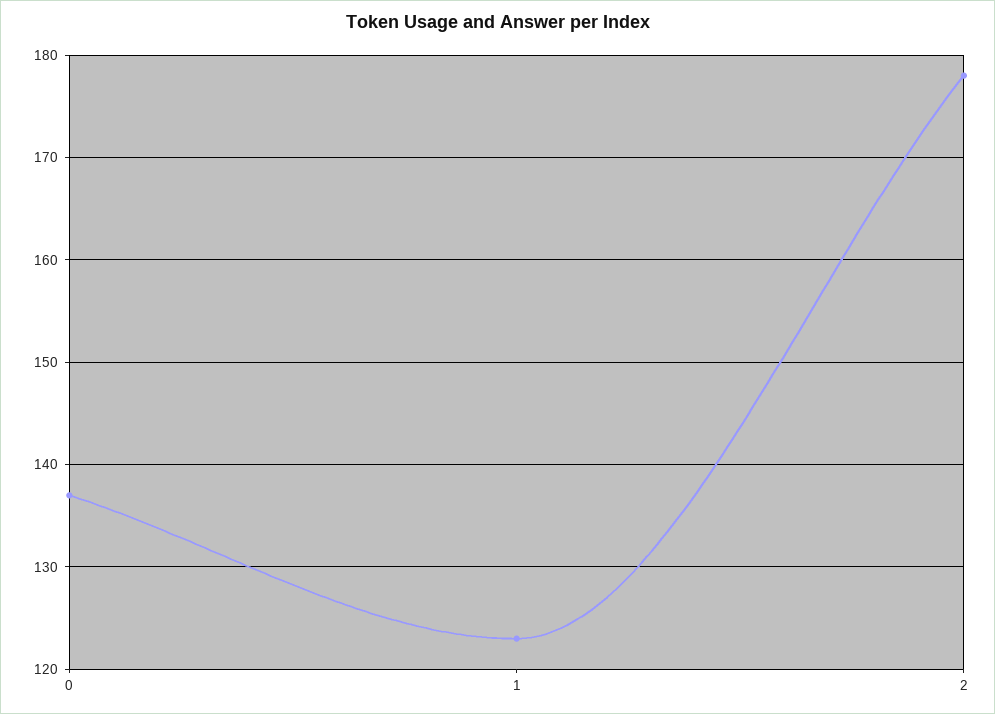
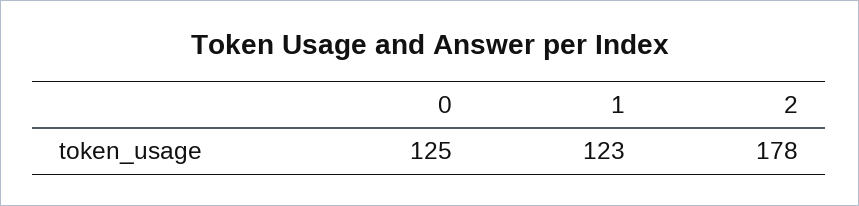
0: 137 -> 125

